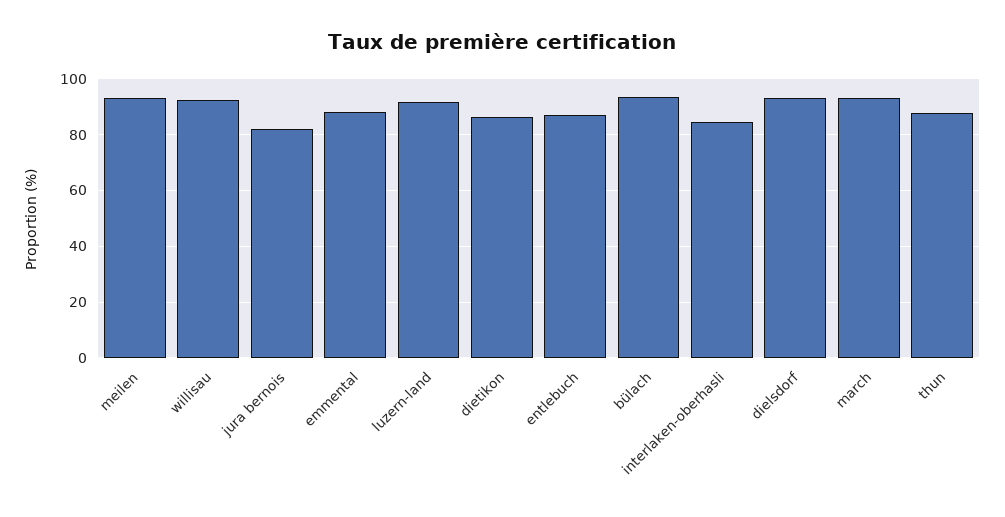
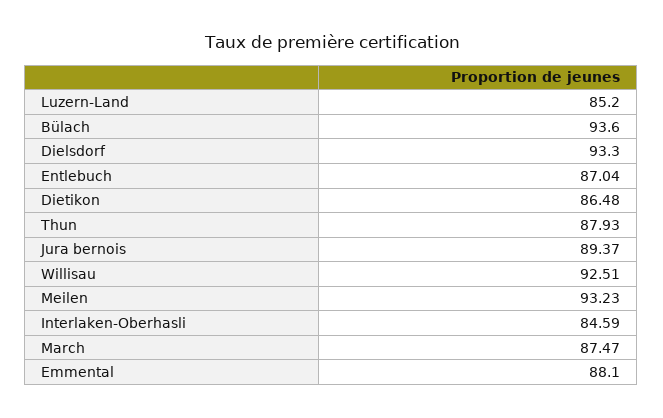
jura bernois: 82.5 -> 89.37
luzern-land: 92.5 -> 85.2
march: 92.5 -> 87.47

